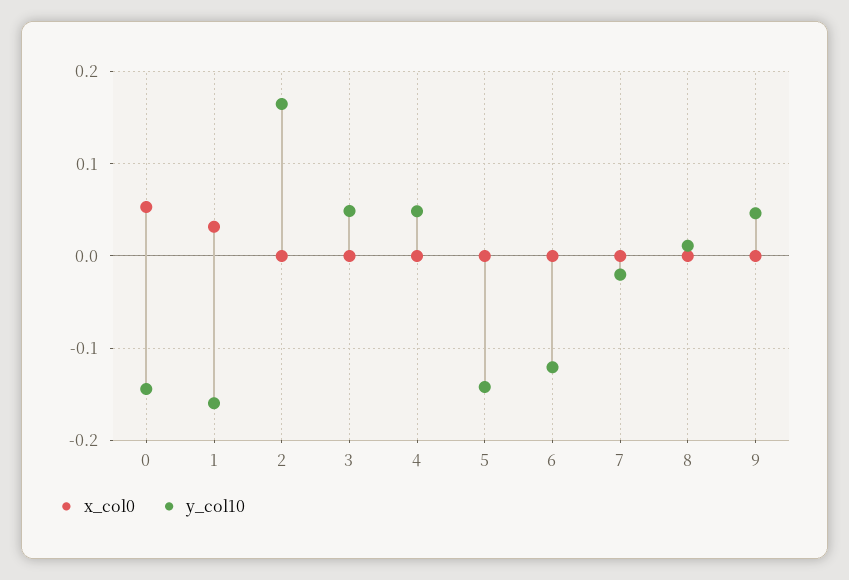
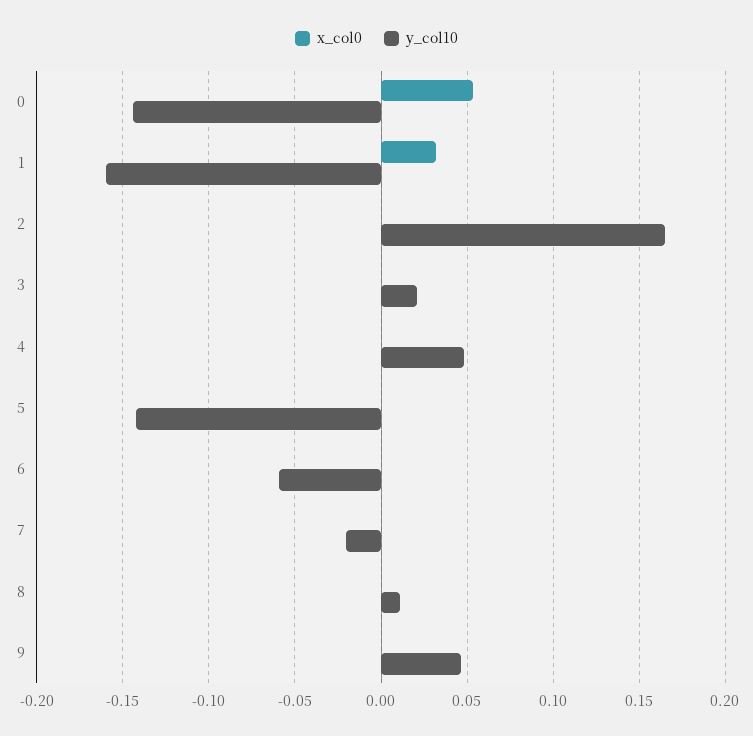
y_col10, 3: 0.05 -> 0.02
y_col10, 6: -0.12 -> -0.06

